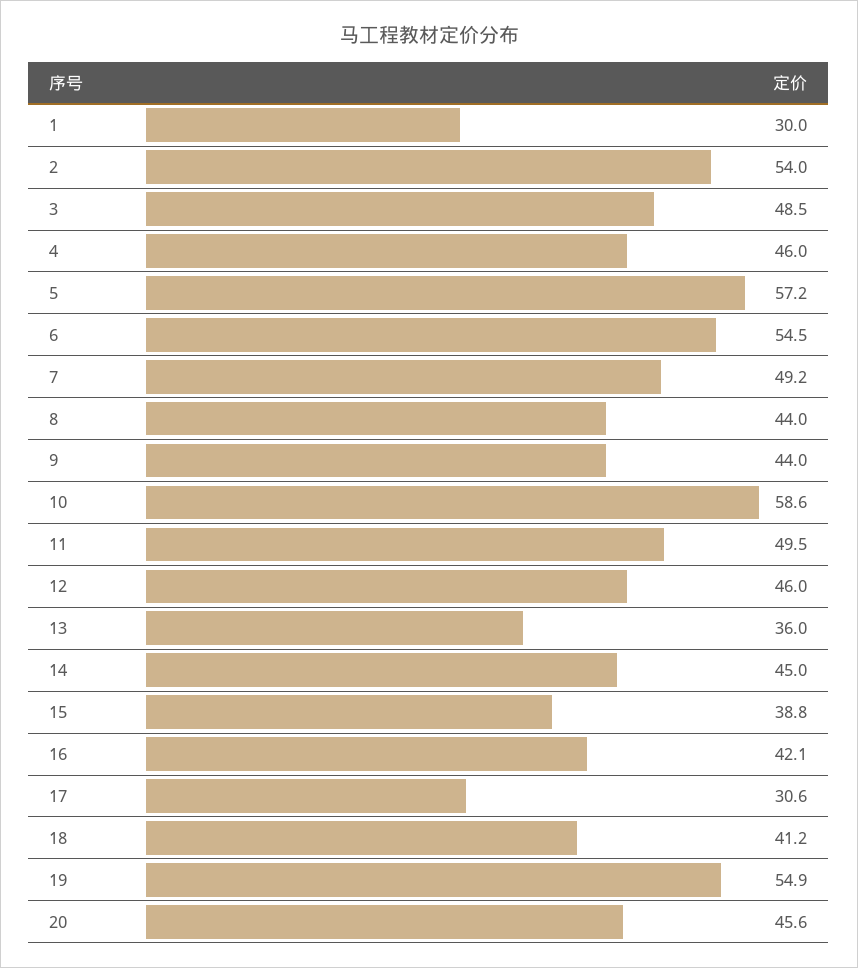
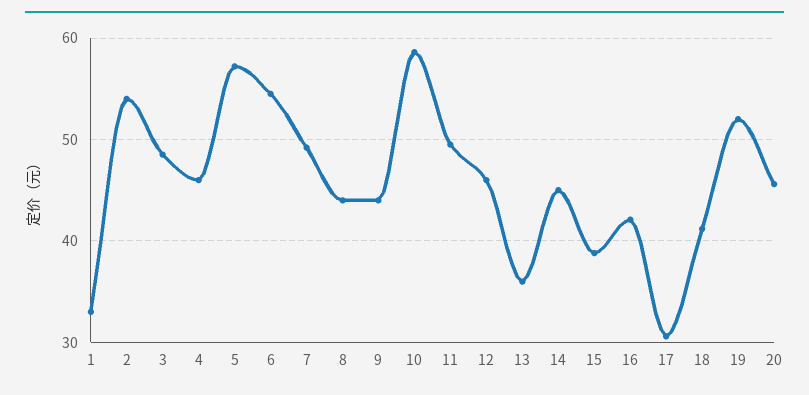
1: 30 -> 33
19: 54.9 -> 52

